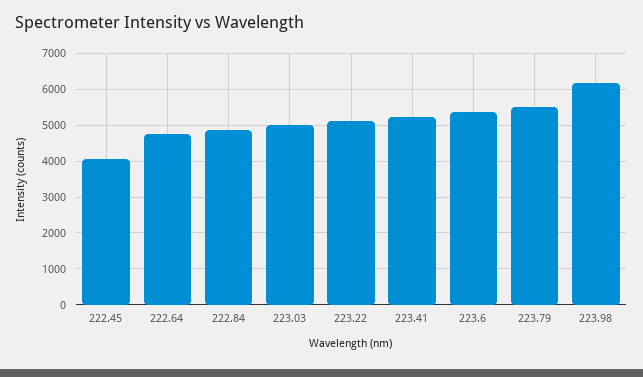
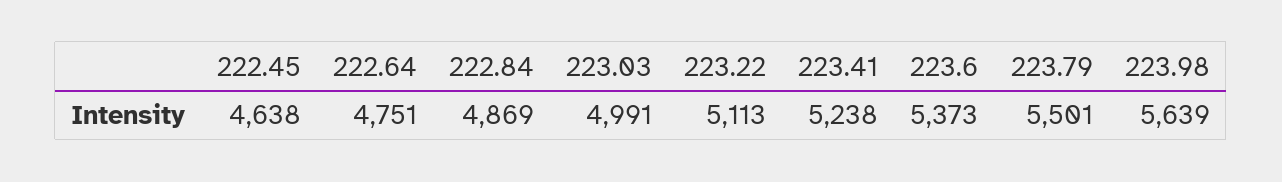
222.45: 4000 -> 4638
223.98: 6200 -> 5639

